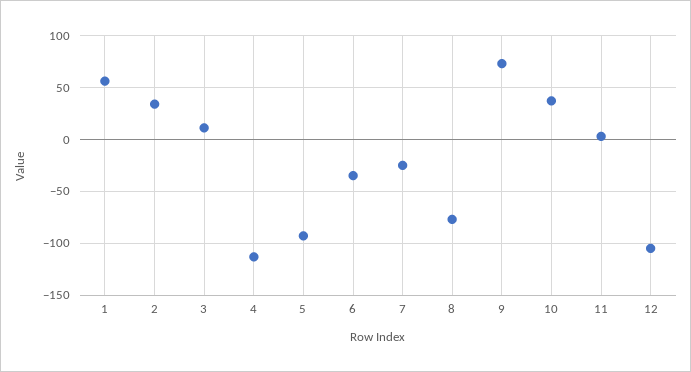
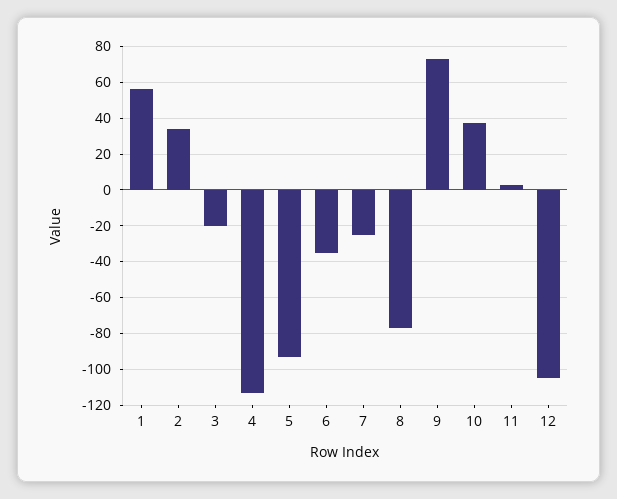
3: 10 -> -20

